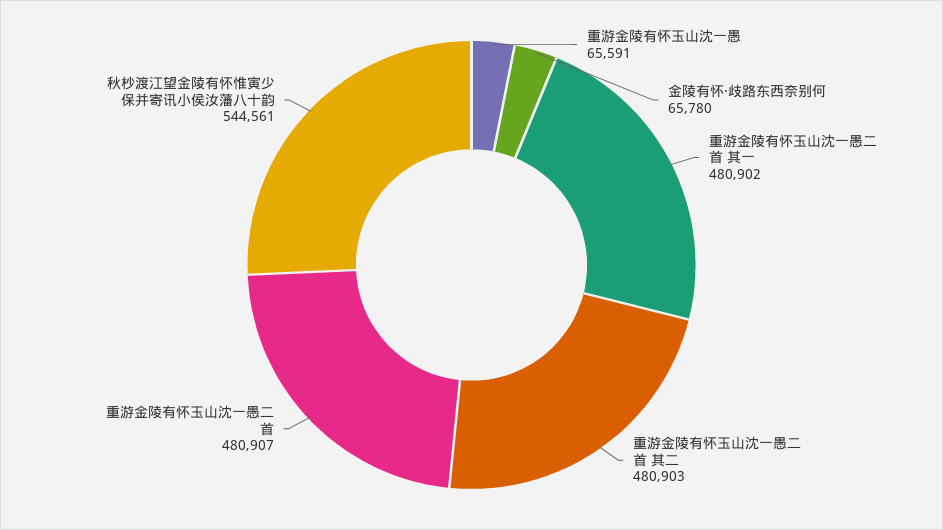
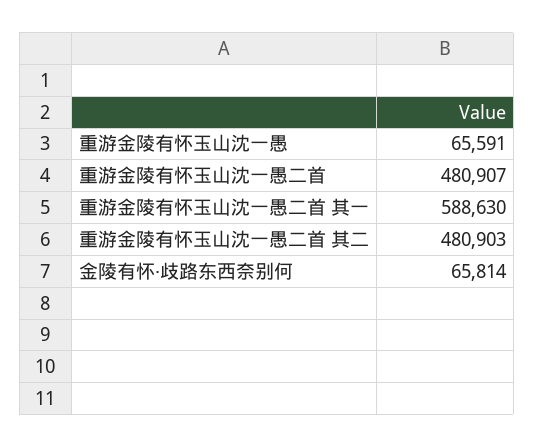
金陵有怀·歧路东西奈别何: 65780 -> 65814
重游金陵有怀玉山沈一愚二首 其一: 480902 -> 588630
秋杪渡江望金陵有怀惟寅少保并寄讯小侯汝藩八十韵: 544561 -> none

